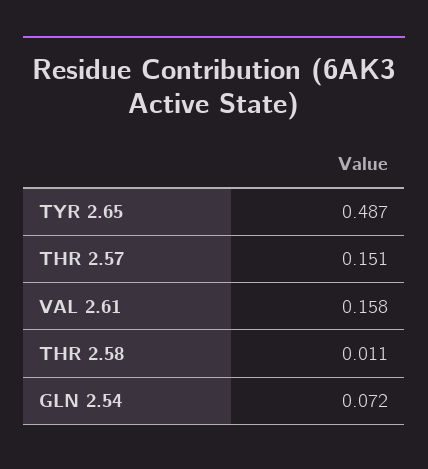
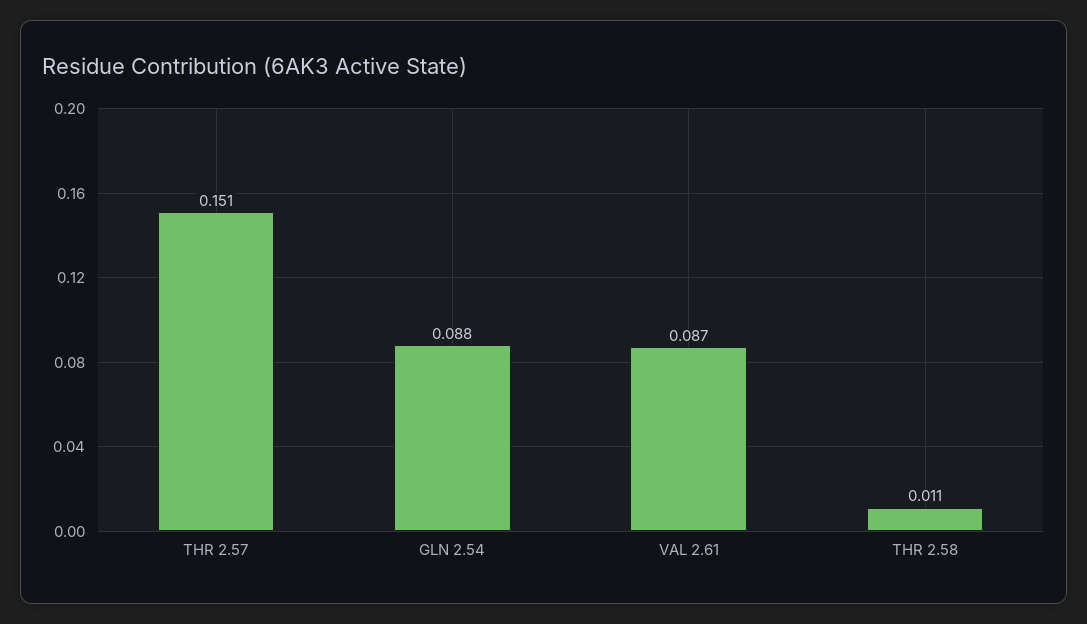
TYR 2.65: 0.487 -> none
VAL 2.61: 0.158 -> 0.087
GLN 2.54: 0.072 -> 0.088

